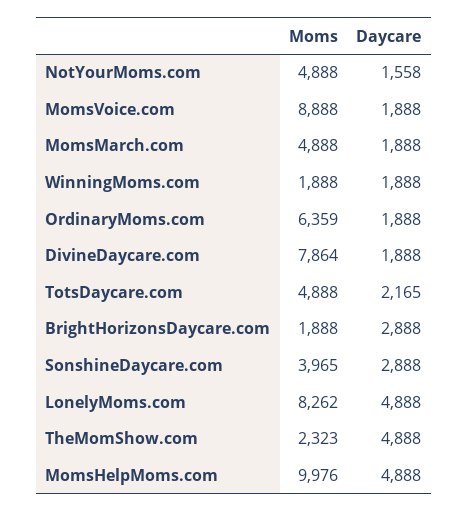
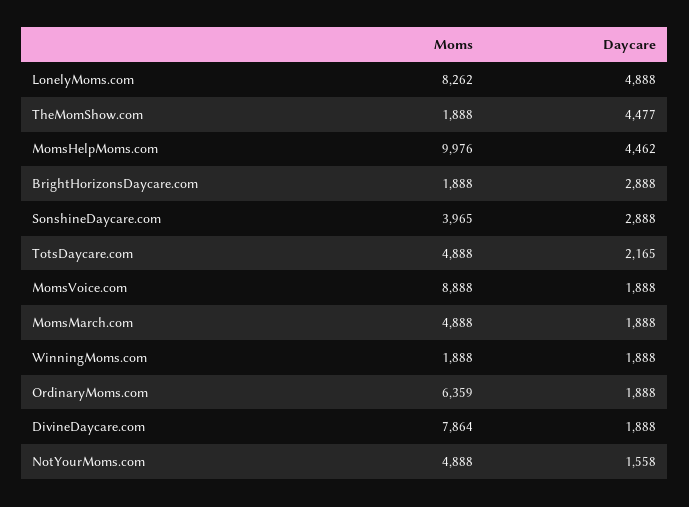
Moms, TheMomShow.com: 2323 -> 1888
Daycare, TheMomShow.com: 4888 -> 4477
Daycare, MomsHelpMoms.com: 4888 -> 4462

